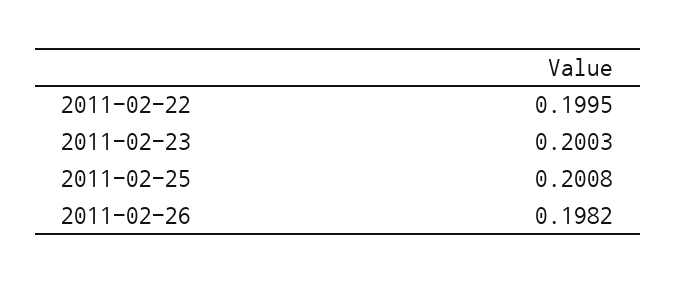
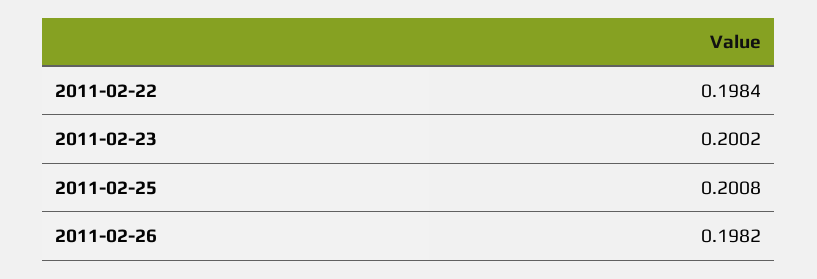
2011-02-22: 0.1995 -> 0.1984
2011-02-23: 0.2003 -> 0.2002

